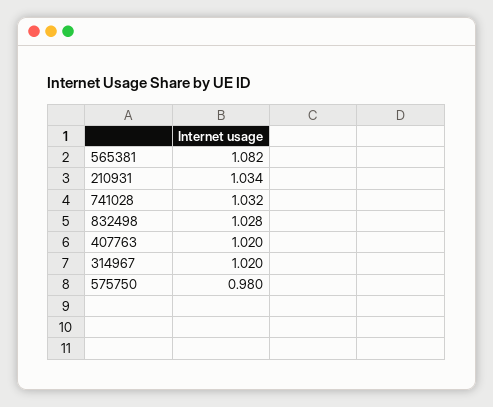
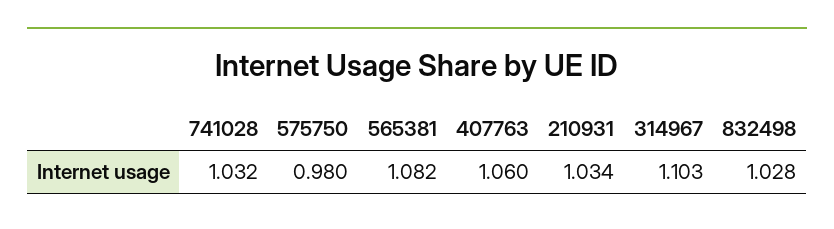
407763: 1.02 -> 1.06
314967: 1.02 -> 1.103

